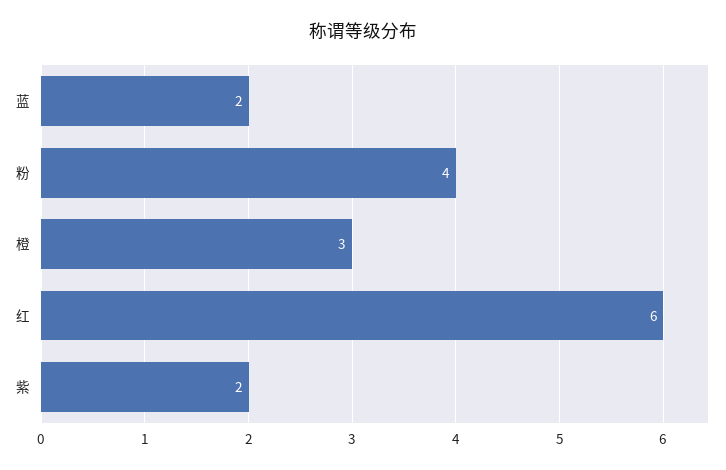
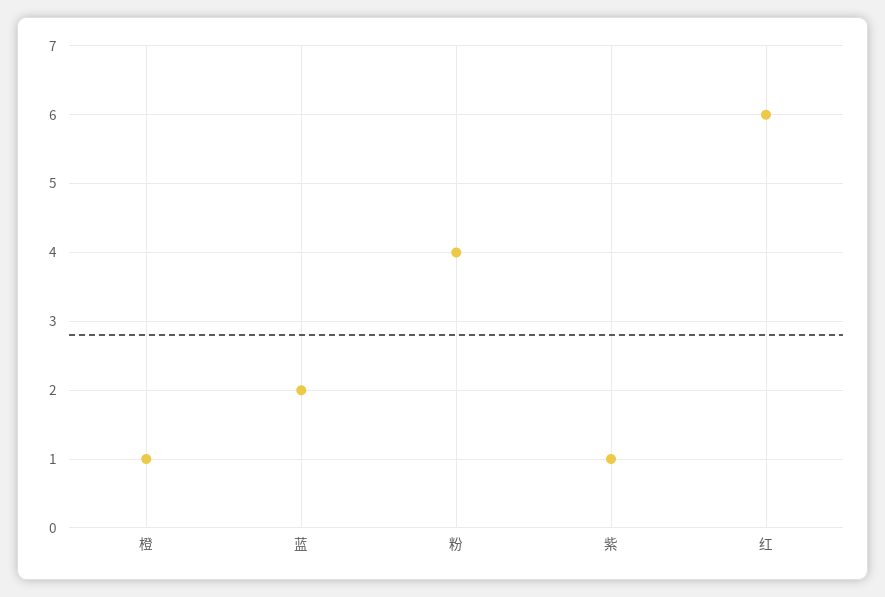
橙: 3 -> 1
紫: 2 -> 1

